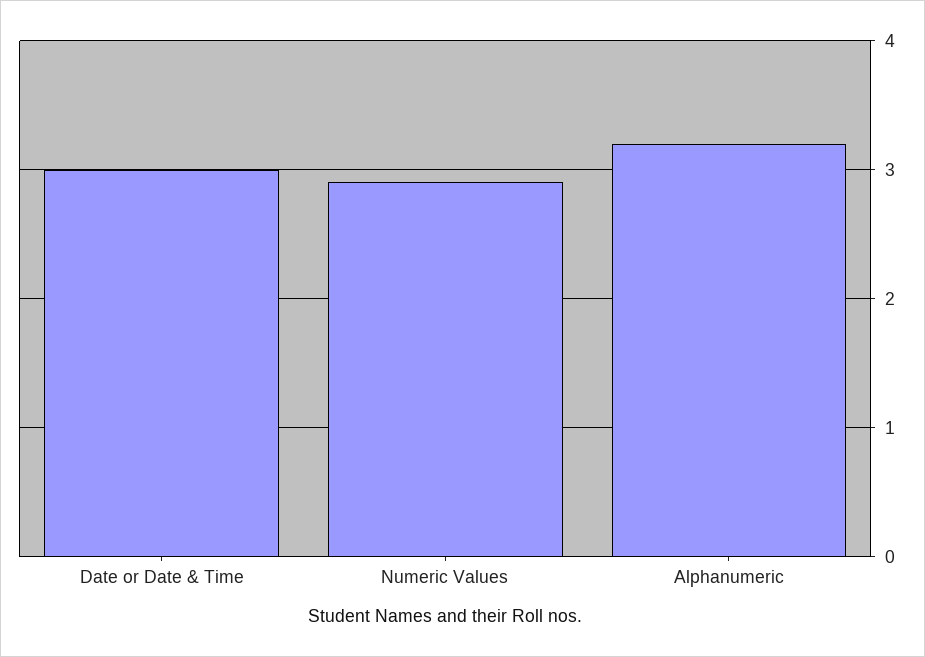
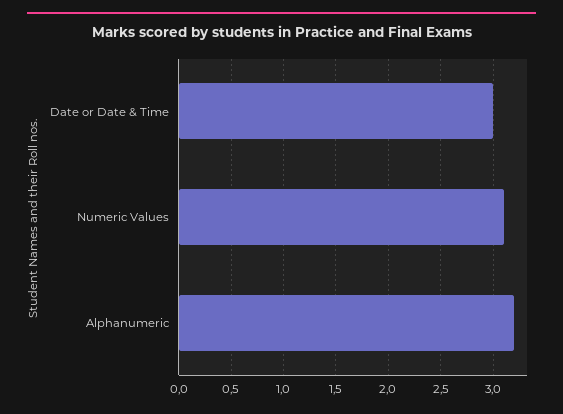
Numeric Values: 2.9 -> 3.1

